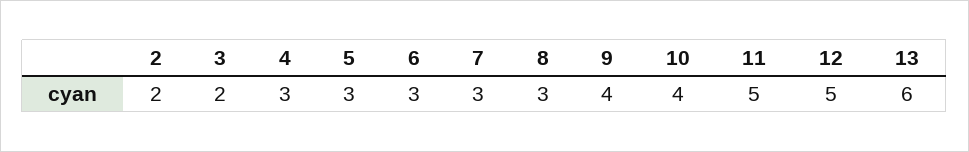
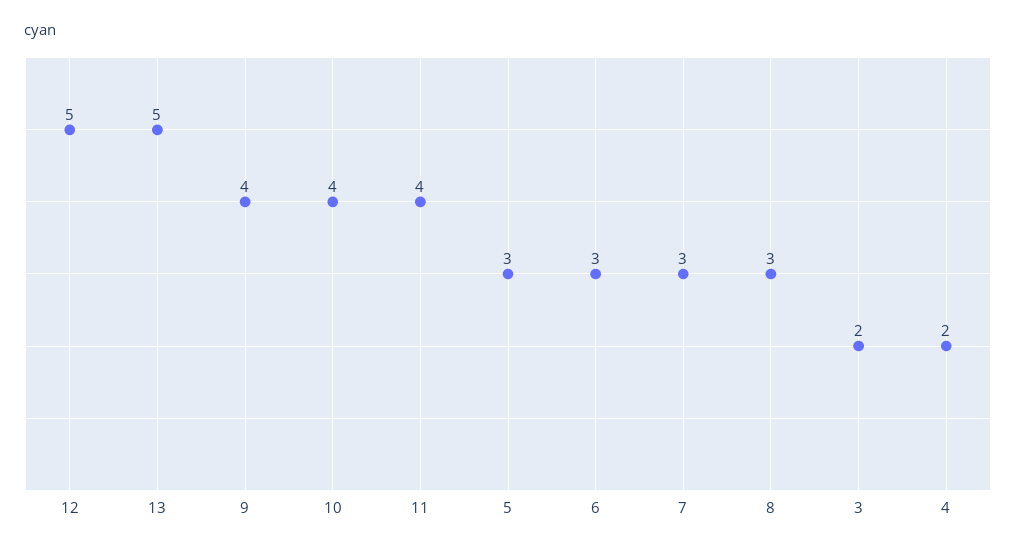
2: 2 -> none
4: 3 -> 2
11: 5 -> 4
13: 6 -> 5

